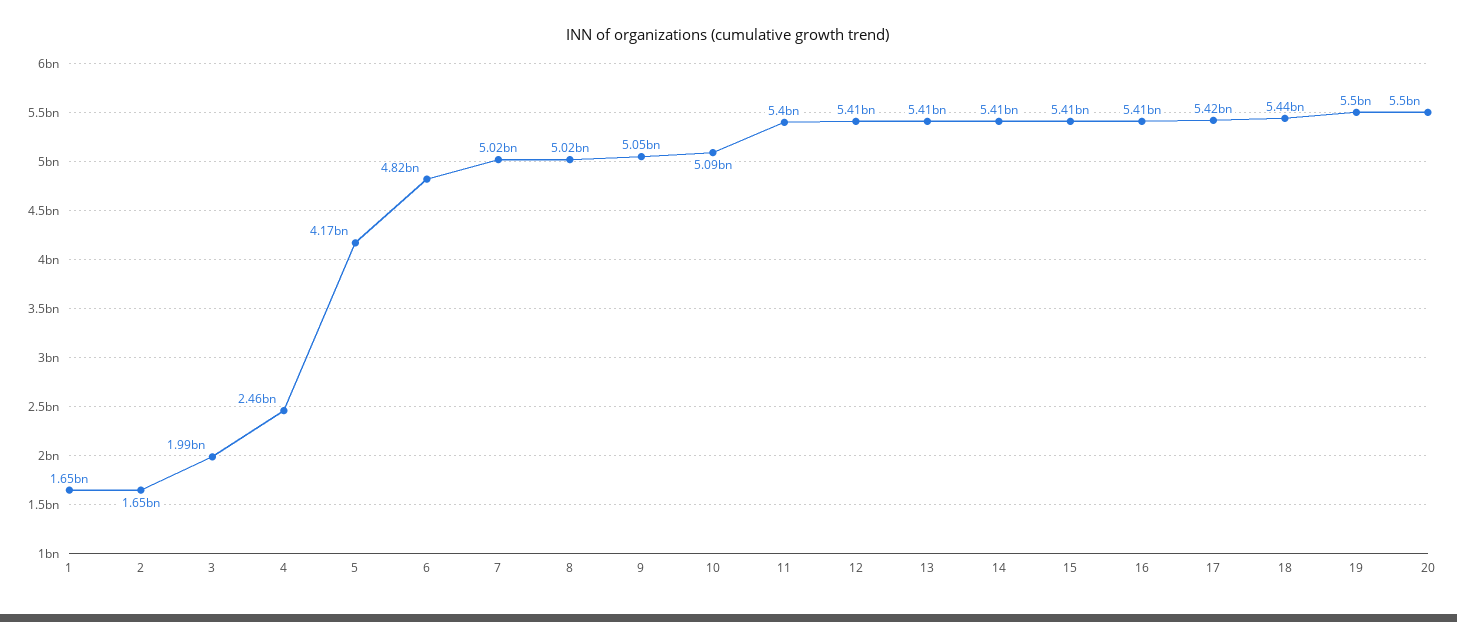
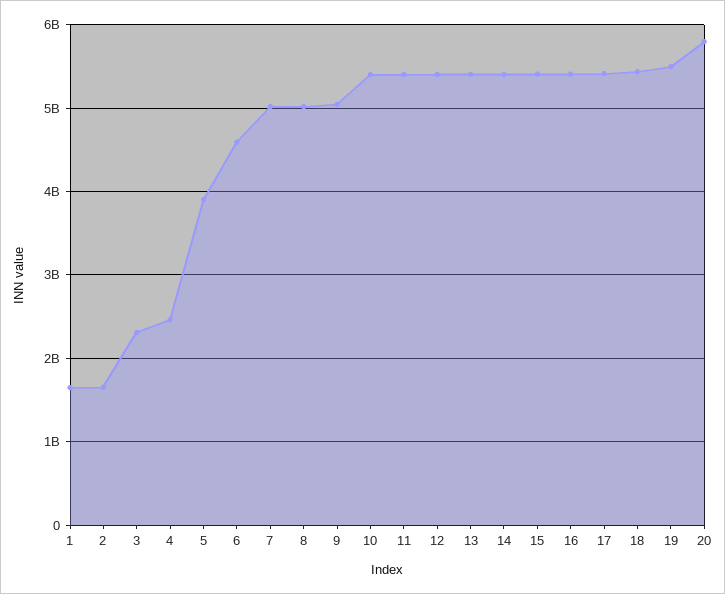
3: 1990000000 -> 2300000000
5: 4170000000 -> 3900000000
6: 4820000000 -> 4600000000
10: 5090000000 -> 5400000000
20: 5500000000 -> 5800000000

